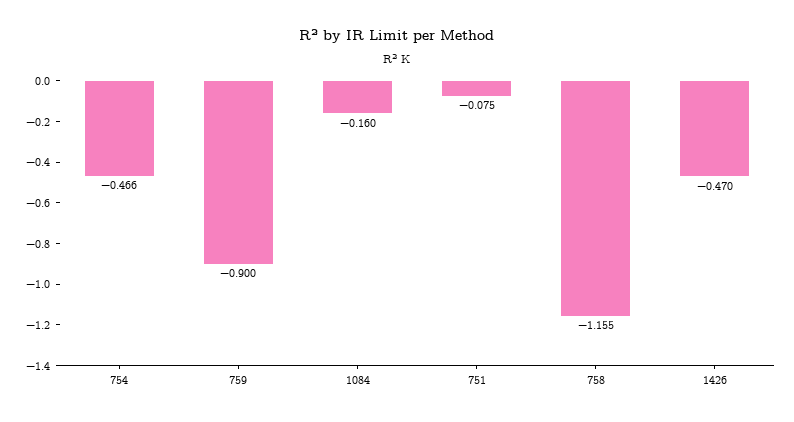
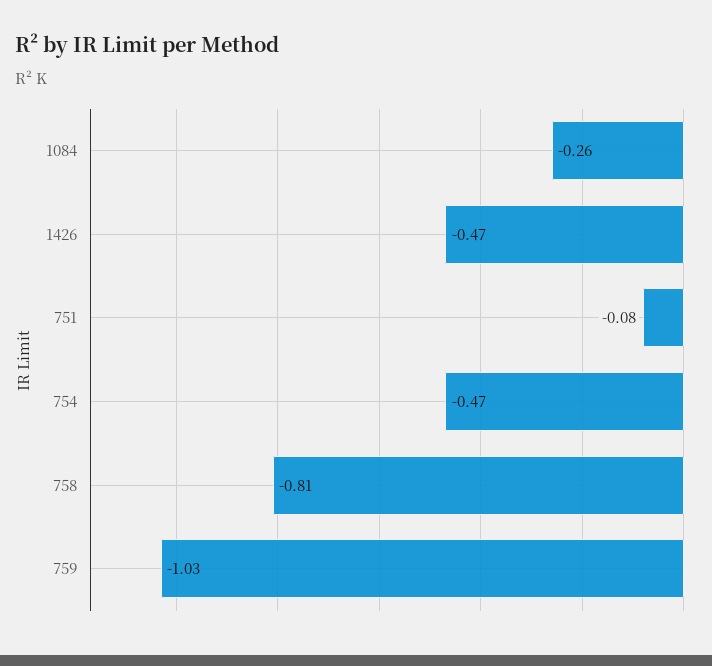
759: -0.9 -> -1.03
1084: -0.16 -> -0.26
758: -1.155 -> -0.81

